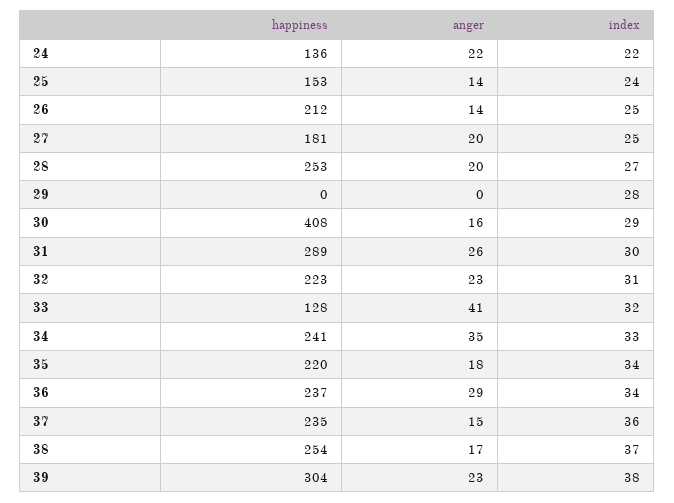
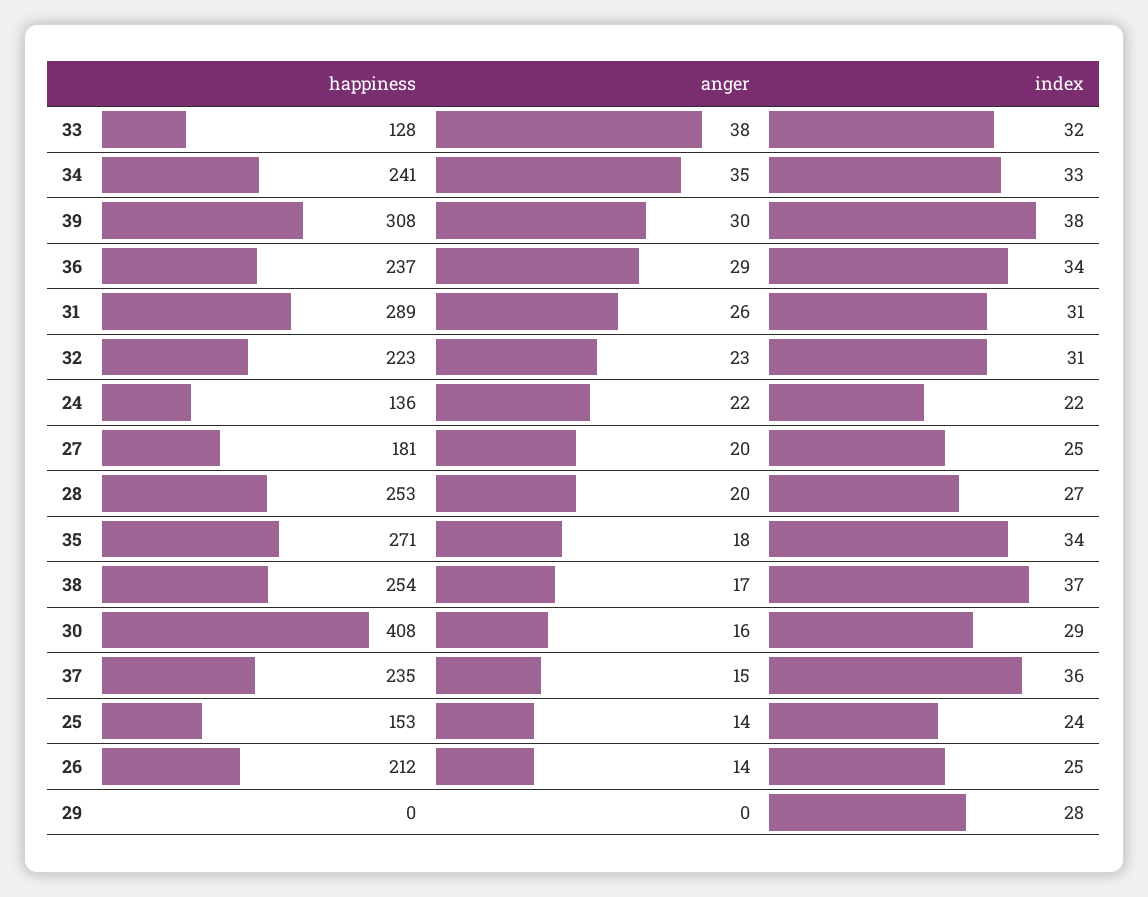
index, 31: 30 -> 31
anger, 33: 41 -> 38
happiness, 35: 220 -> 271
happiness, 39: 304 -> 308
anger, 39: 23 -> 30

